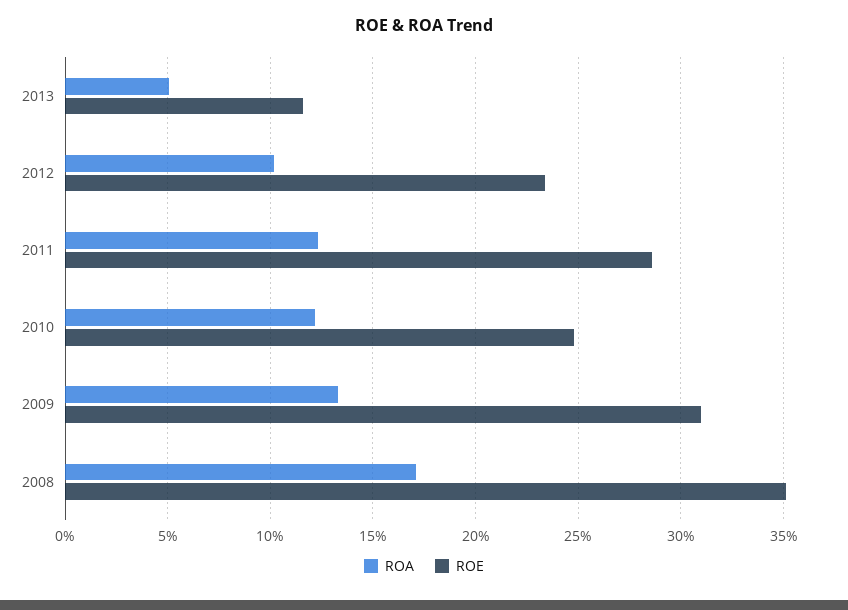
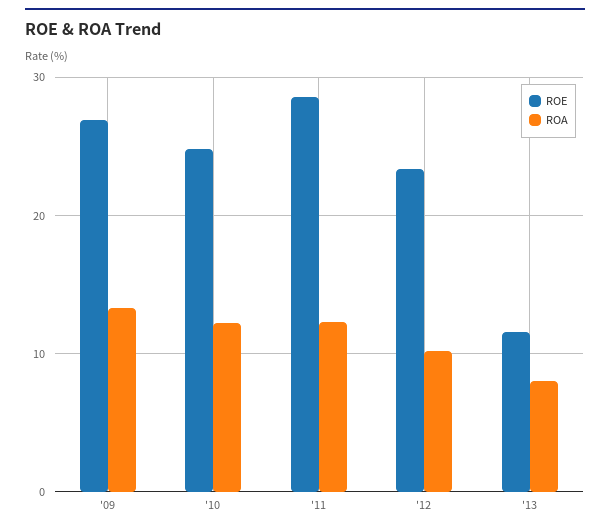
ROA, 2013: 5 -> 8
ROE, 2009: 31 -> 27
ROA, 2008: 17 -> none
ROE, 2008: 35 -> none

